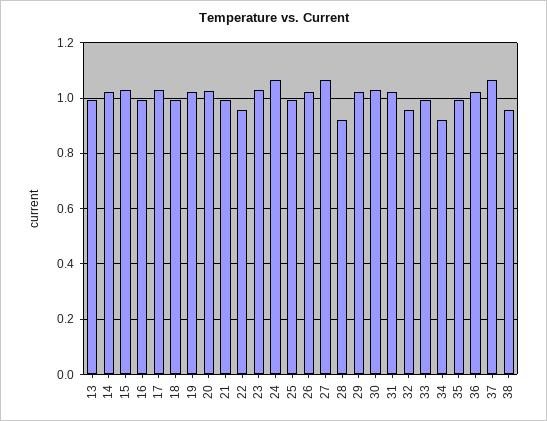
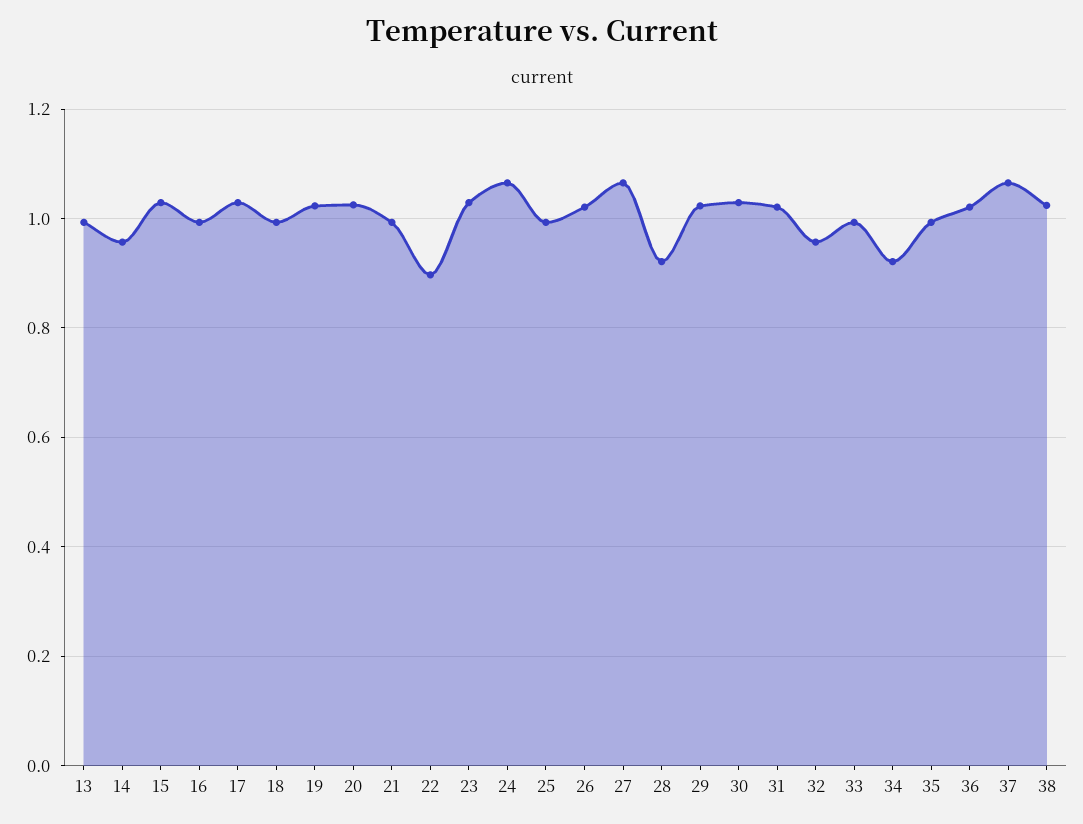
14: 1.025 -> 0.96
22: 0.95 -> 0.9
38: 0.95 -> 1.02

